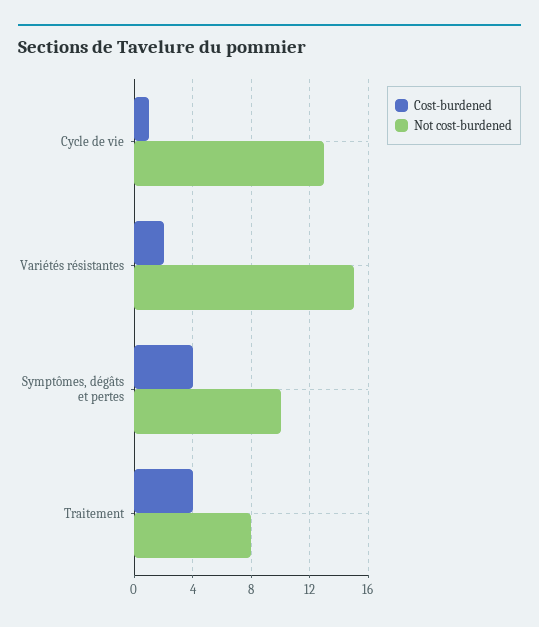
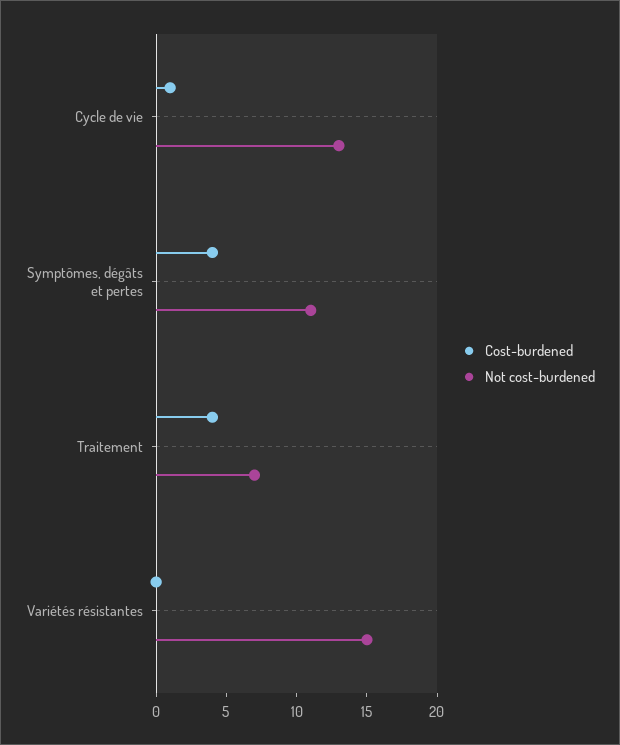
Cost-burdened, Variétés résistantes: 2 -> 0
Not cost-burdened, Symptômes, dégâts et pertes: 10 -> 11
Not cost-burdened, Traitement: 8 -> 7

